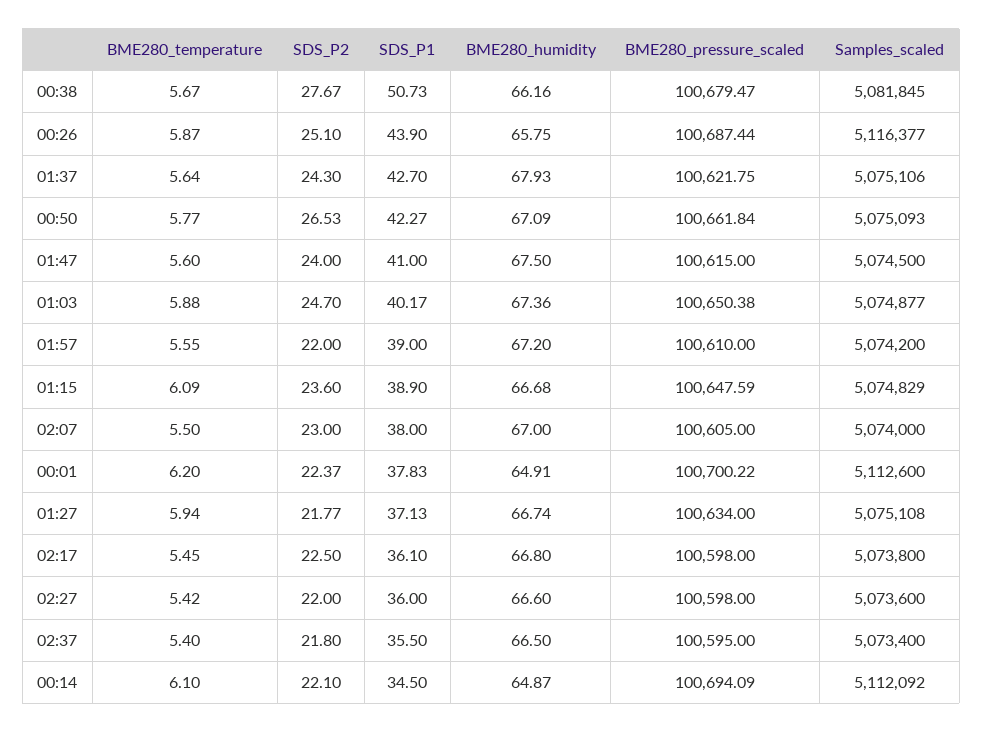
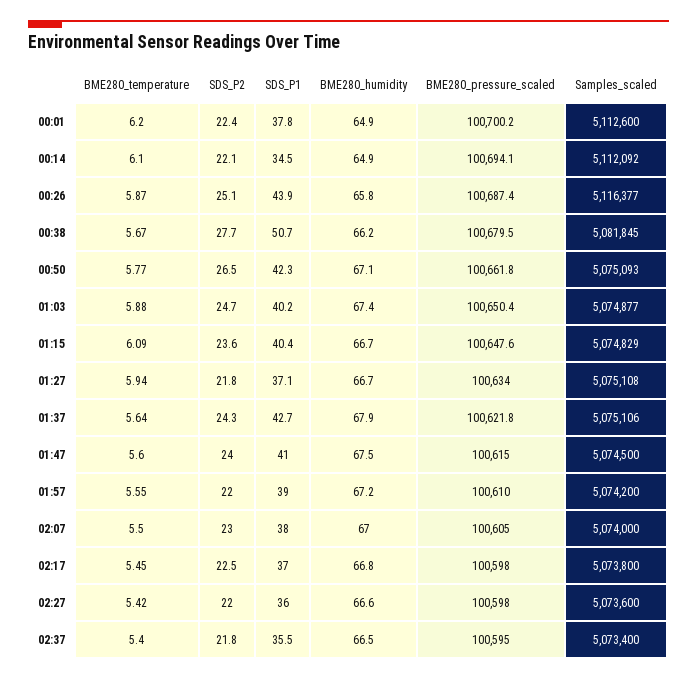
SDS_P1, 01:15: 38.9 -> 40.4
SDS_P1, 02:17: 36.1 -> 37

